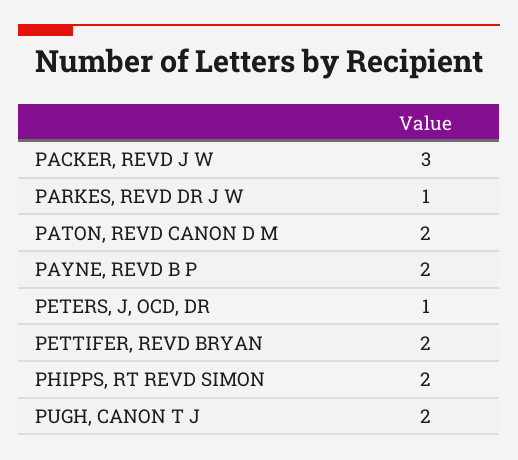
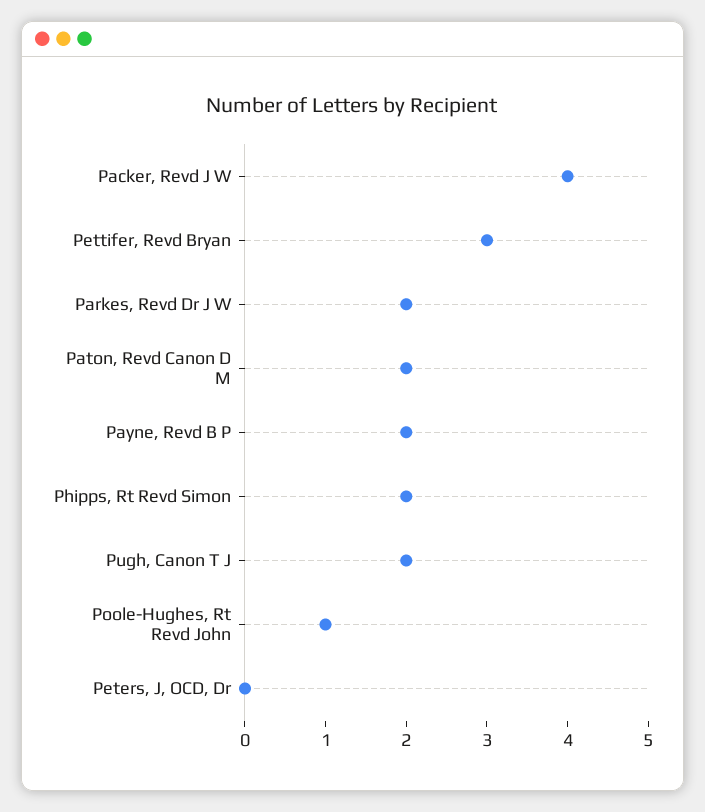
PACKER, REVD J W: 3 -> 4
PARKES, REVD DR J W: 1 -> 2
PETERS, J, OCD, DR: 1 -> 0
PETTIFER, REVD BRYAN: 2 -> 3
Poole-Hughes, Rt Revd John: none -> 1

